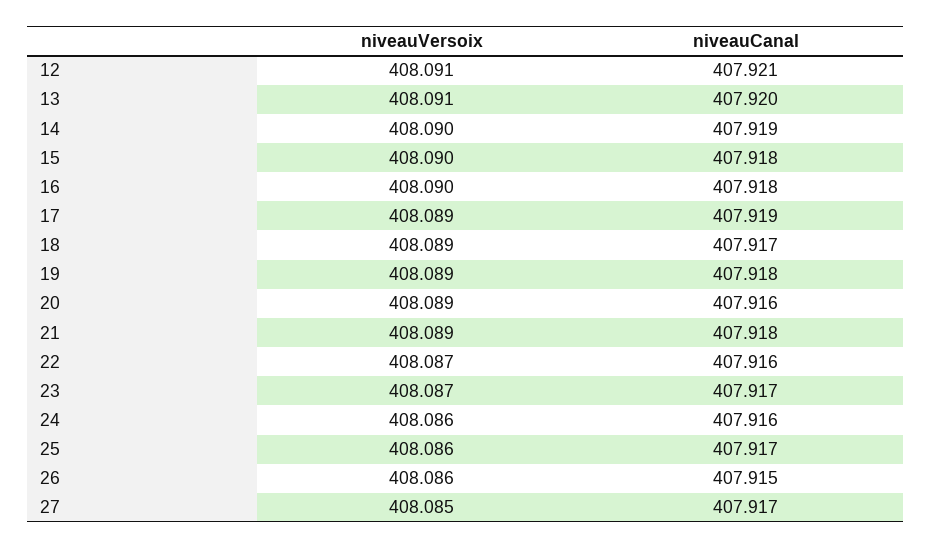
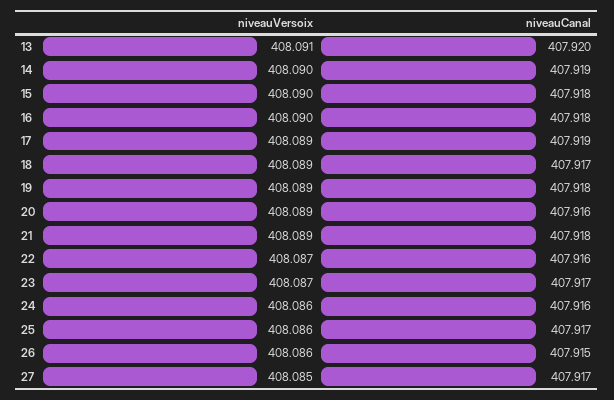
niveauVersoix, 12: 408.091 -> none
niveauCanal, 12: 407.921 -> none

